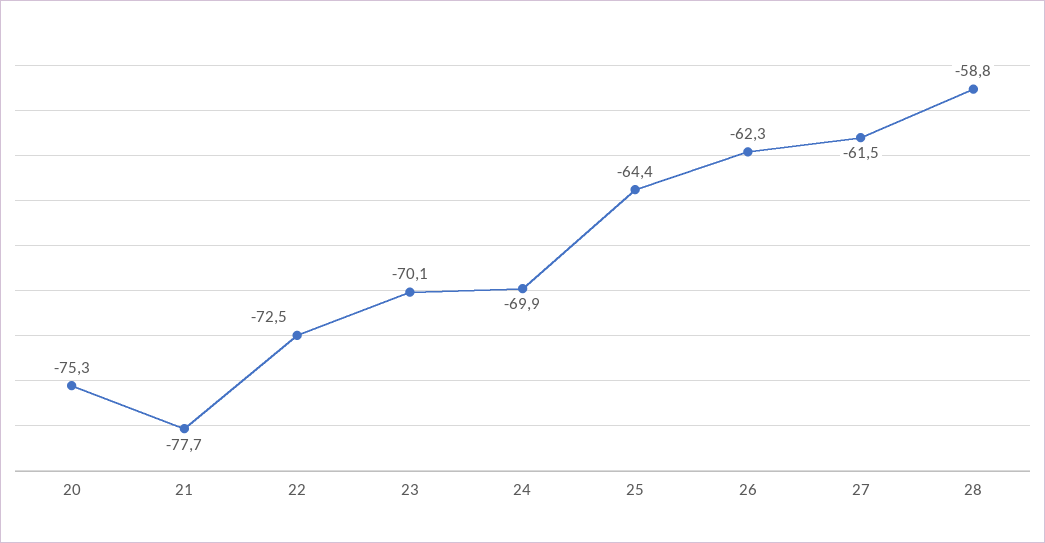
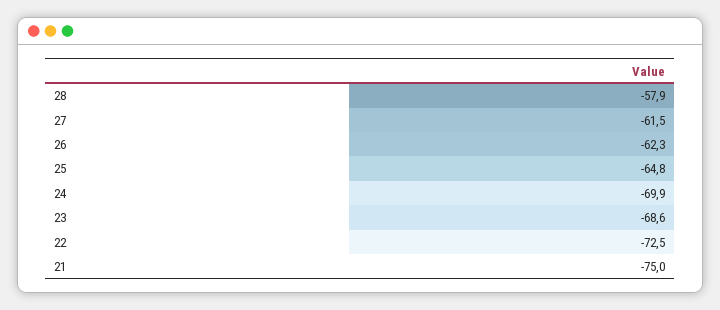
20: -75.3 -> none
21: -77.7 -> -75
23: -70.1 -> -68.6
25: -64.4 -> -64.8
28: -58.8 -> -57.9

